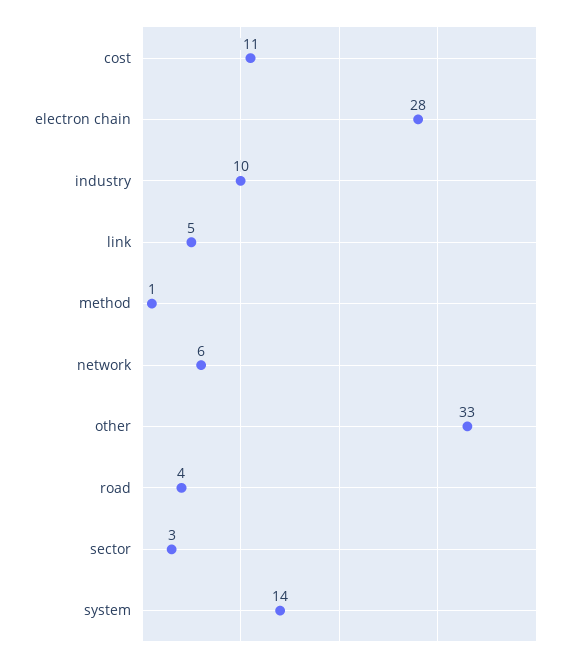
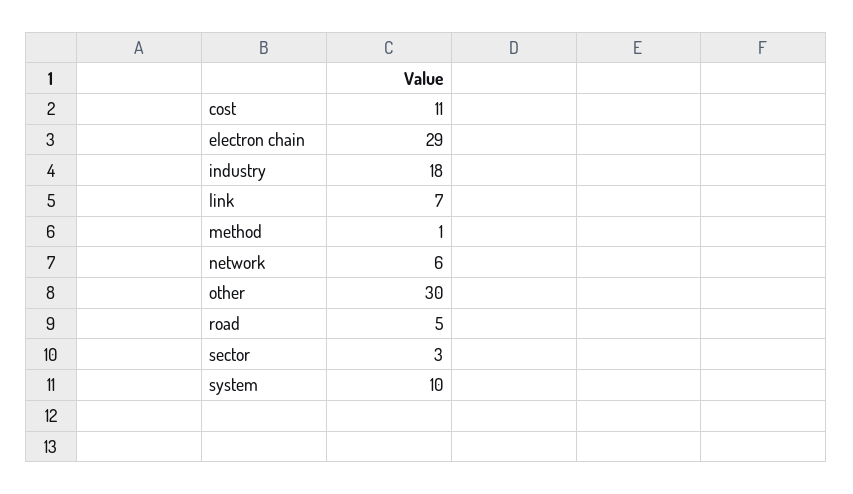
electron chain: 28 -> 29
industry: 10 -> 18
link: 5 -> 7
other: 33 -> 30
road: 4 -> 5
system: 14 -> 10

